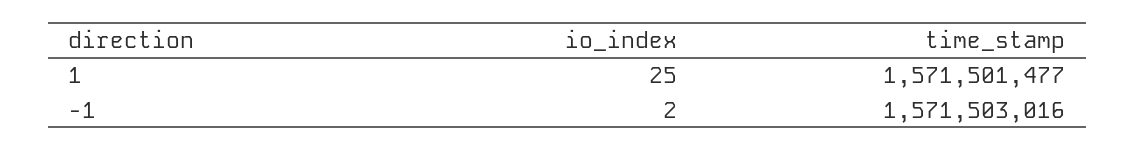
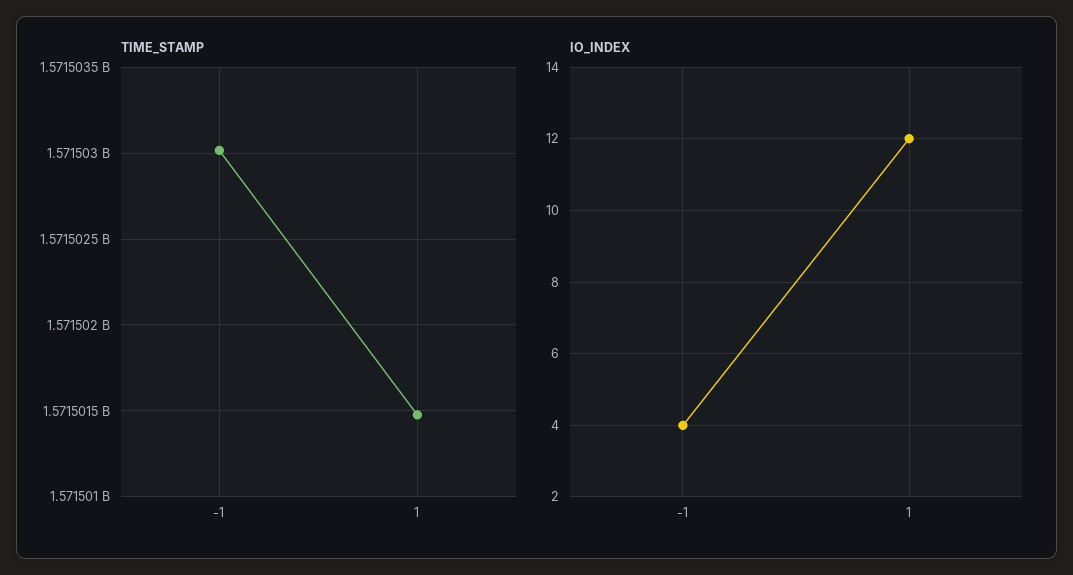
io_index, 1: 25 -> 12
io_index, -1: 2 -> 4

